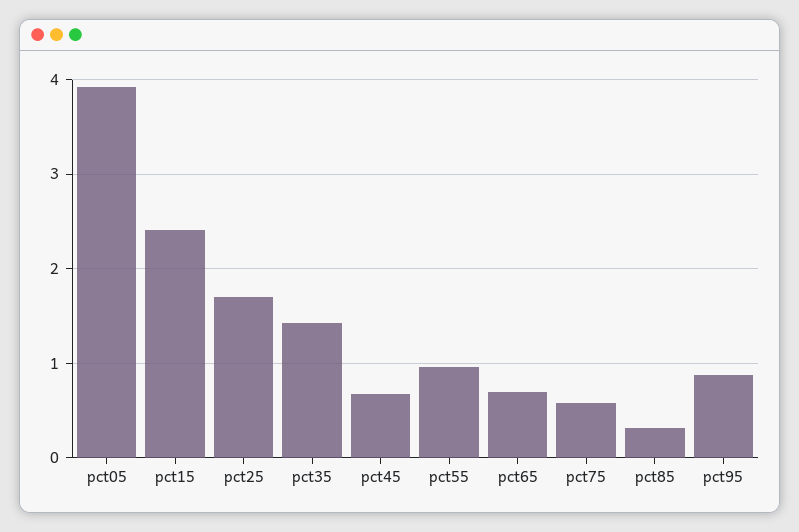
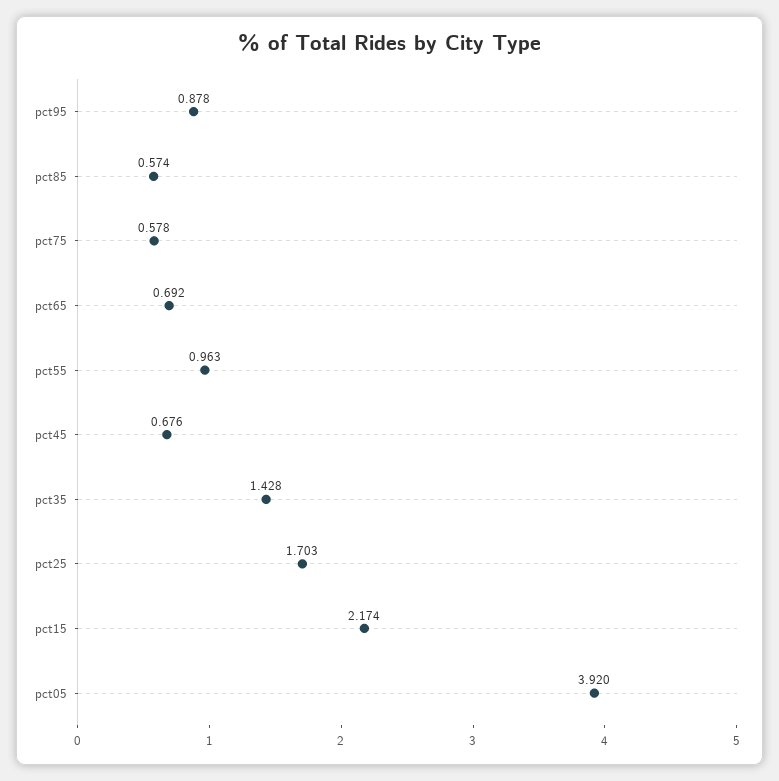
pct15: 2.4 -> 2.174
pct85: 0.3 -> 0.574

